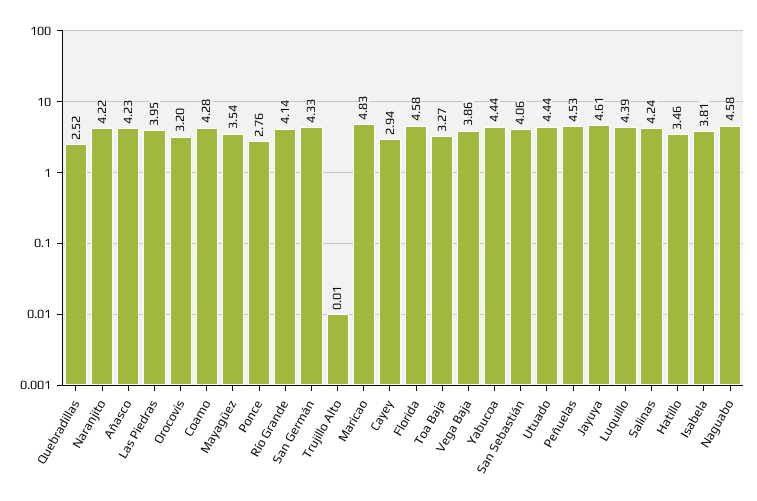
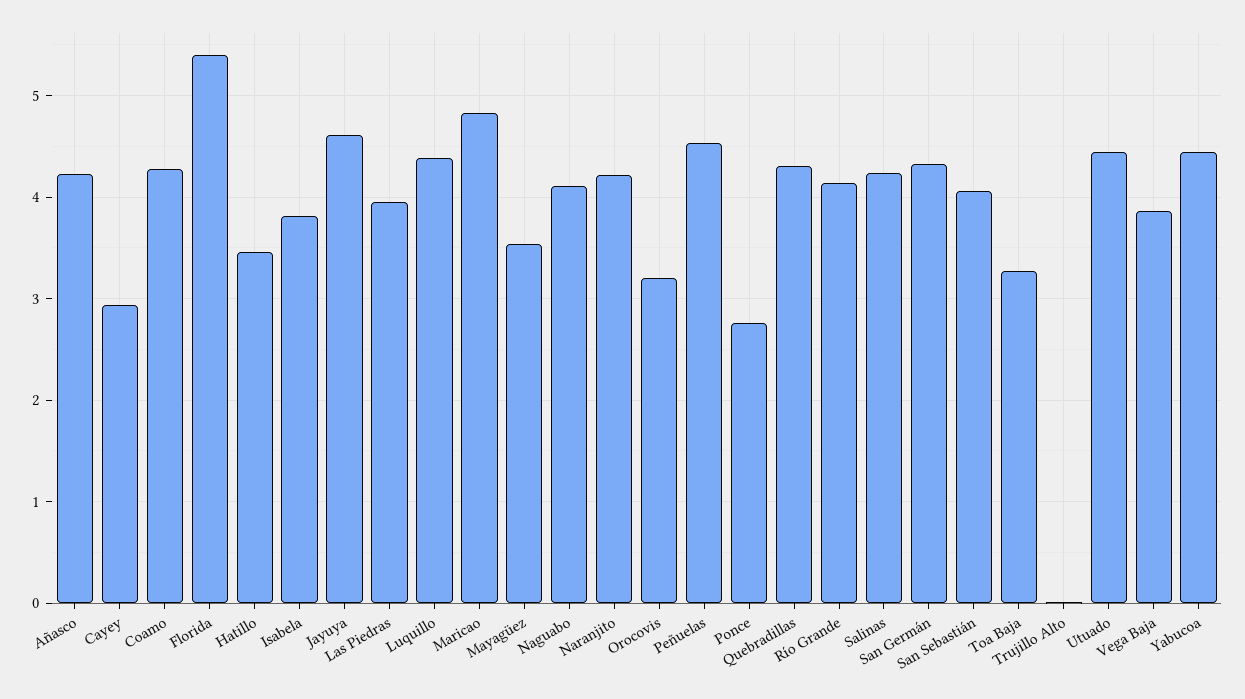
Quebradillas: 2.52 -> 4.3
Florida: 4.58 -> 5.4
Naguabo: 4.58 -> 4.1

